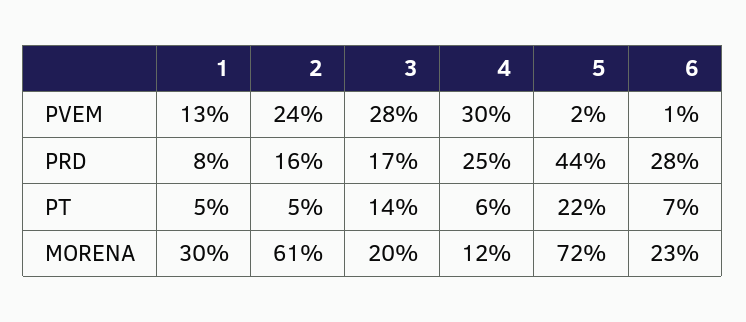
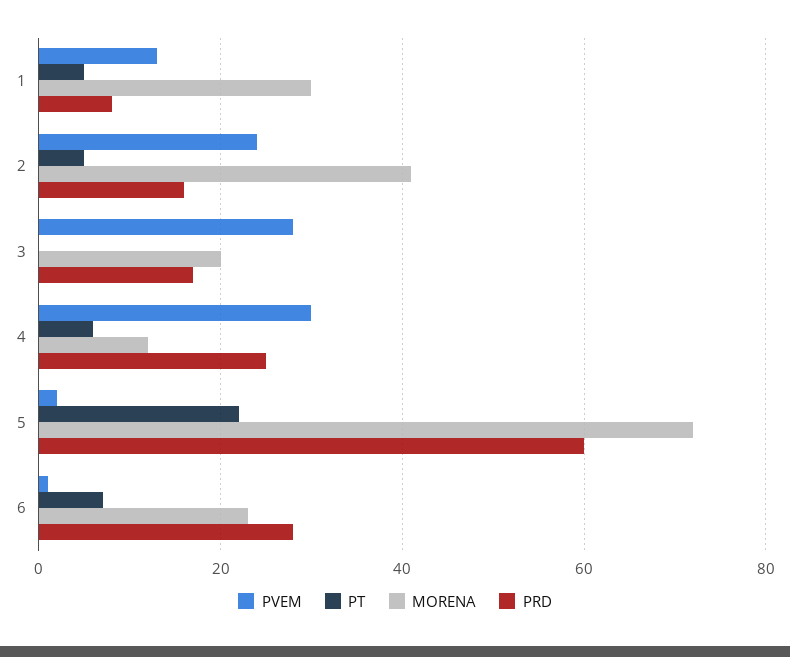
PRD, 5: 44 -> 60
PT, 3: 14 -> 0
MORENA, 2: 61 -> 40

